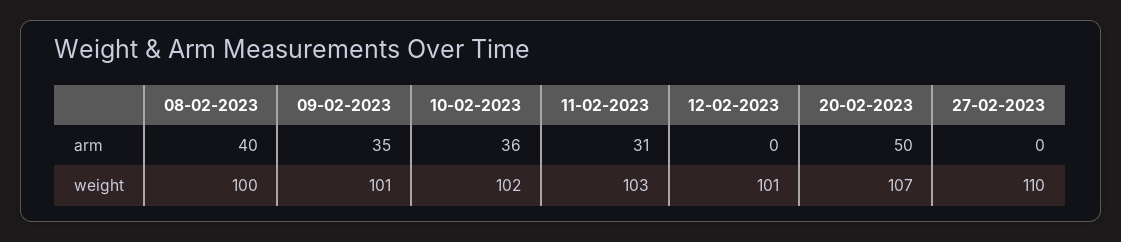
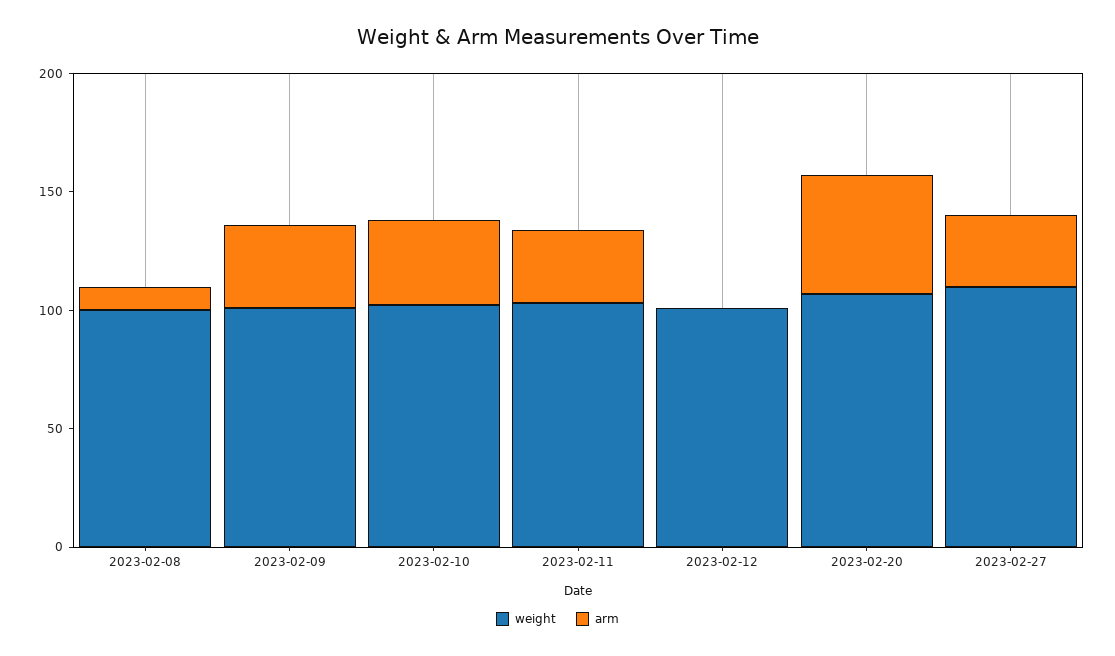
arm, 08-02-2023: 40 -> 10
arm, 27-02-2023: 0 -> 30

